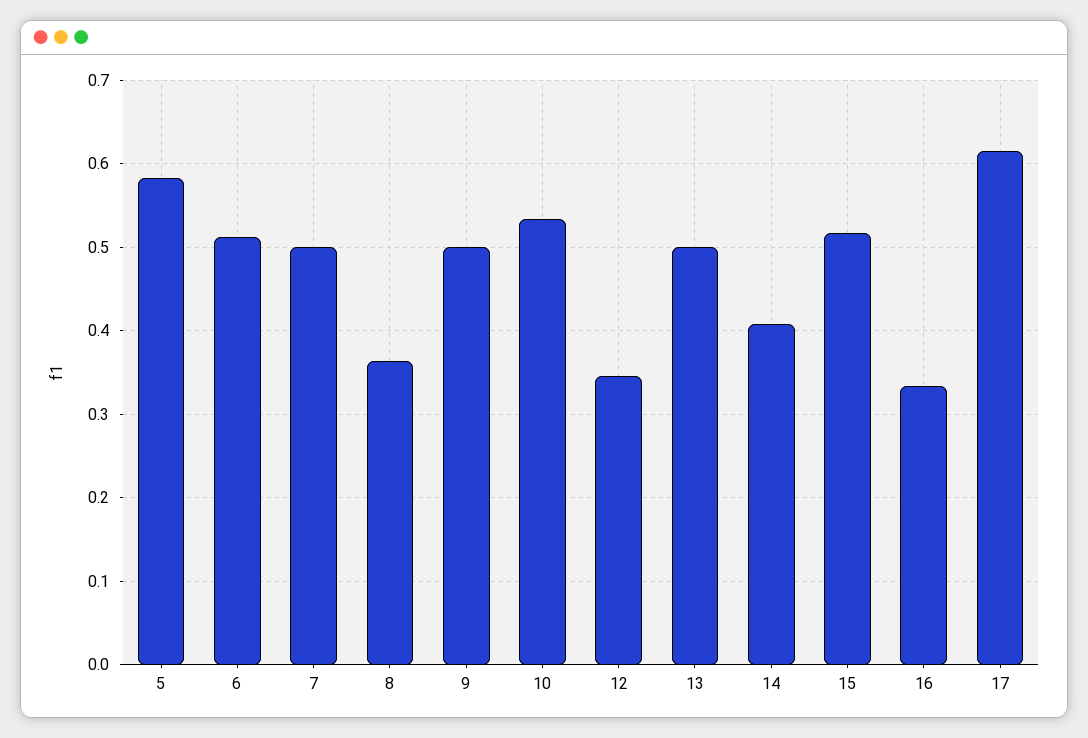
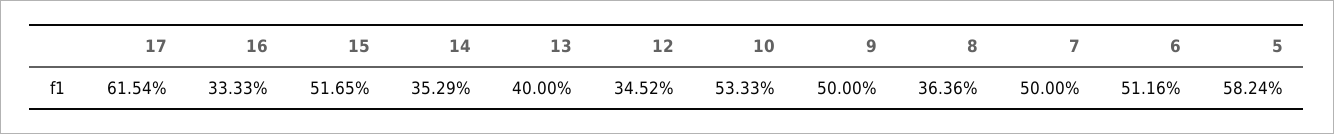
13: 0.5 -> 0.4
14: 0.41 -> 0.3529

